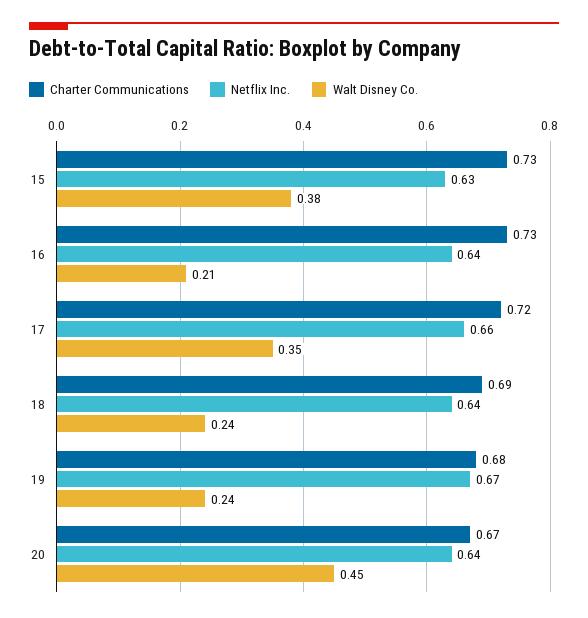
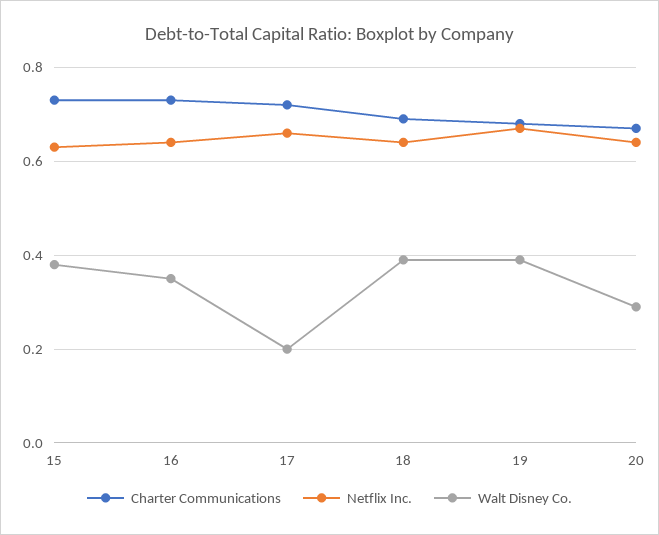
Walt Disney Co., 16: 0.21 -> 0.35
Walt Disney Co., 17: 0.35 -> 0.2
Walt Disney Co., 18: 0.24 -> 0.4
Walt Disney Co., 19: 0.24 -> 0.4
Walt Disney Co., 20: 0.45 -> 0.3

